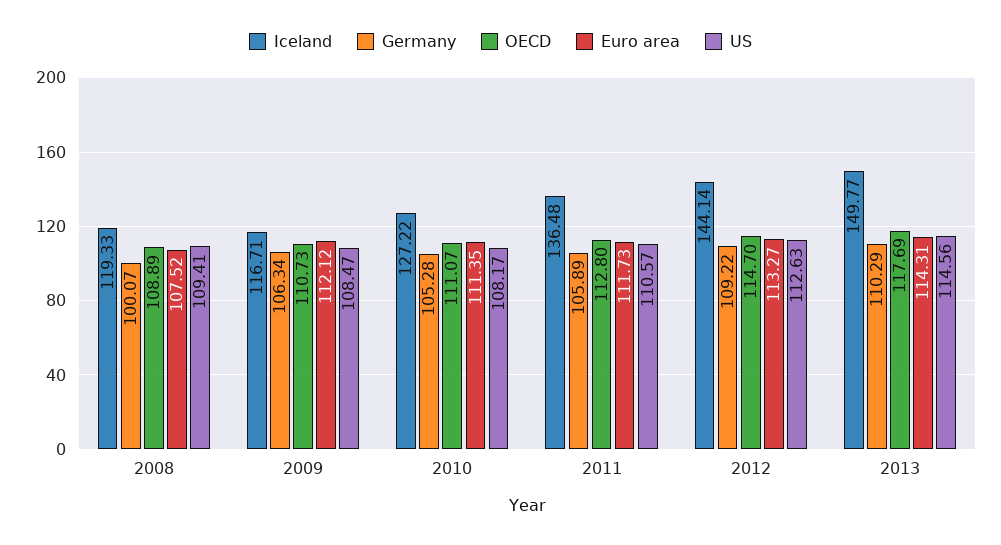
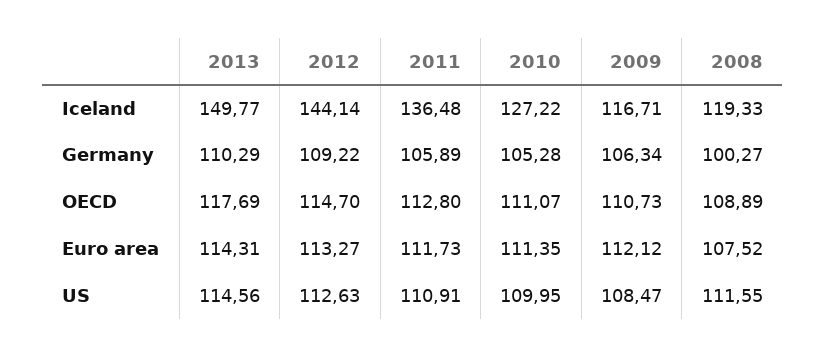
Germany, 2008: 100.07 -> 100.27
US, 2008: 109.41 -> 111.55
US, 2010: 108.17 -> 109.95
US, 2011: 110.57 -> 110.91

